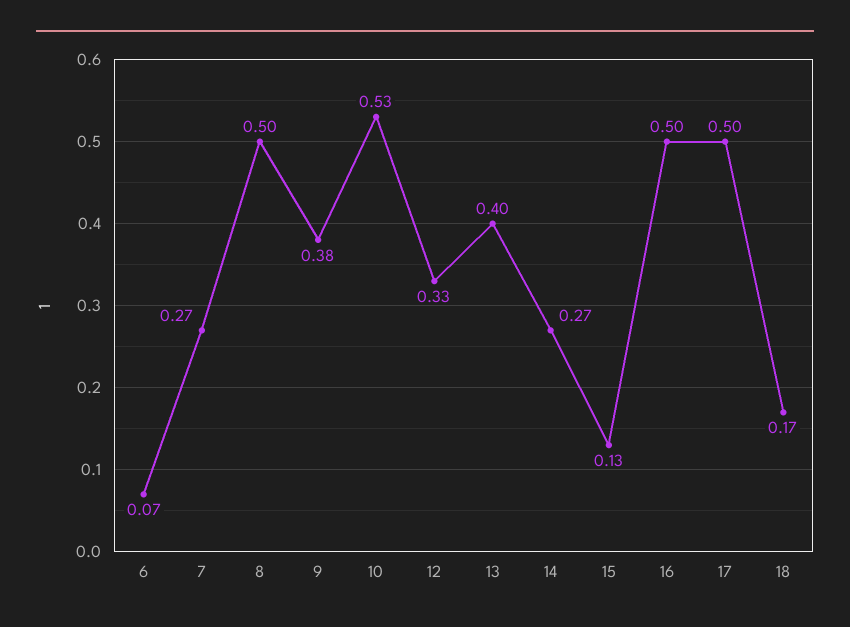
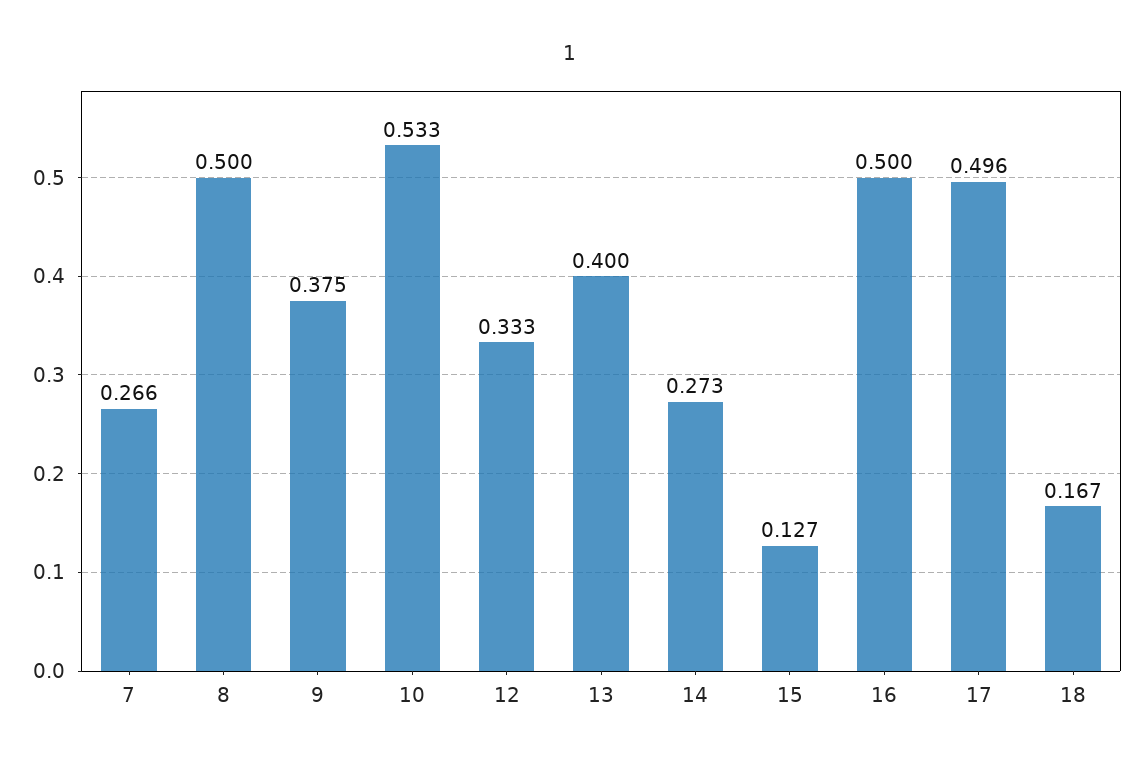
6: 0.07 -> none

